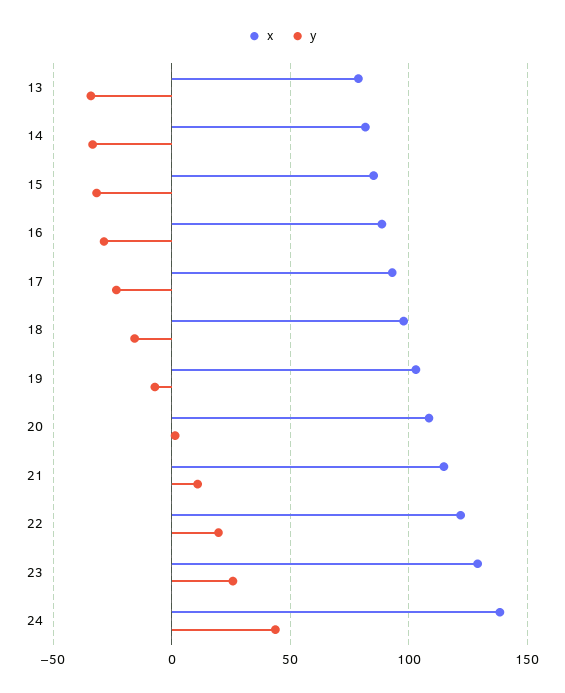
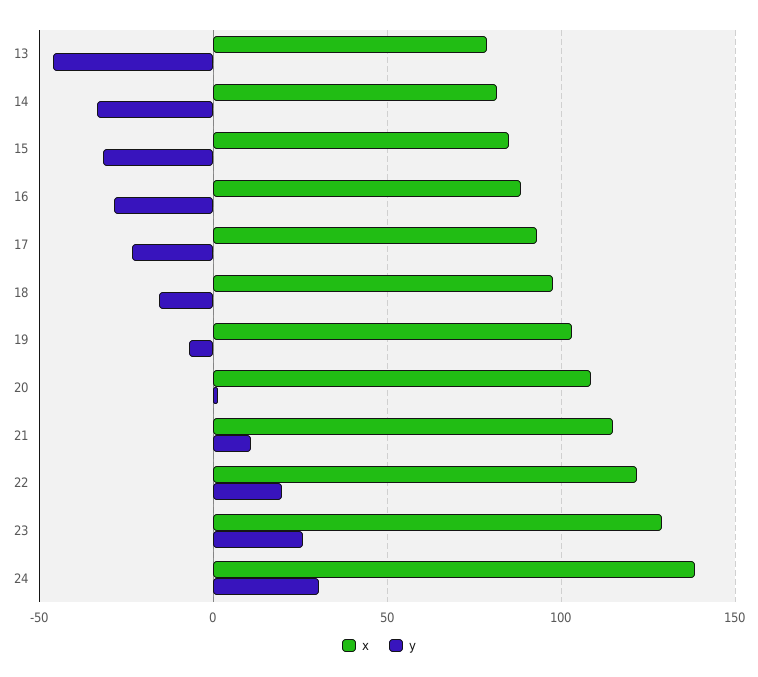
y, 13: -35 -> -45
y, 24: 45 -> 30

